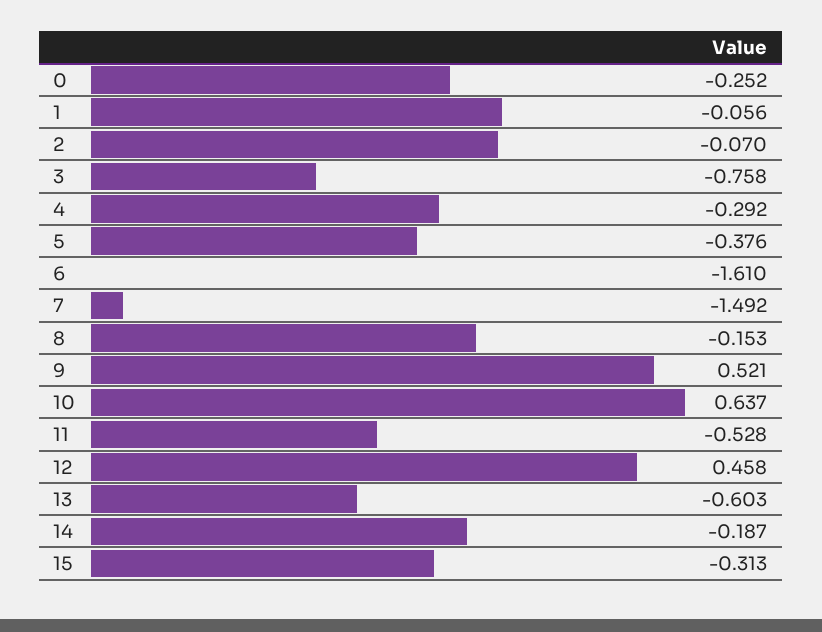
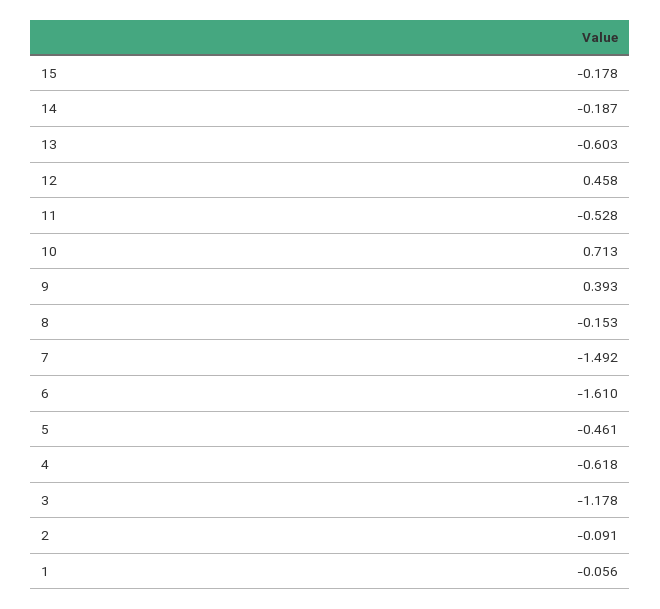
0: -0.252 -> none
2: -0.07 -> -0.091
3: -0.758 -> -1.178
4: -0.292 -> -0.618
5: -0.376 -> -0.461
9: 0.521 -> 0.393
10: 0.637 -> 0.713
15: -0.313 -> -0.178

